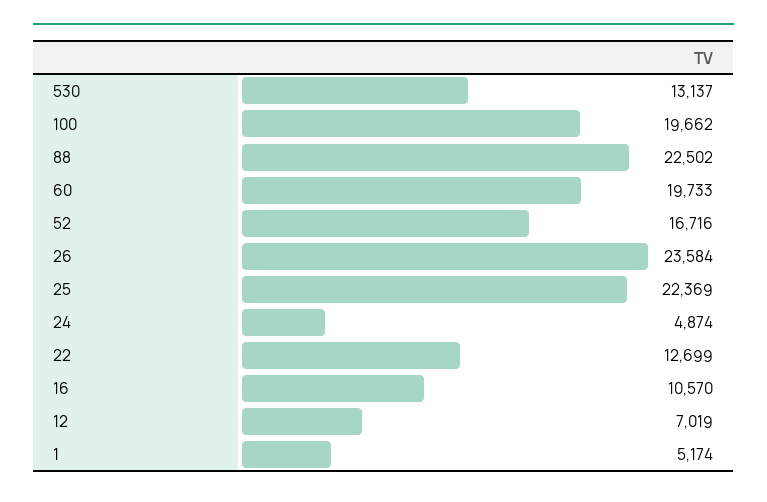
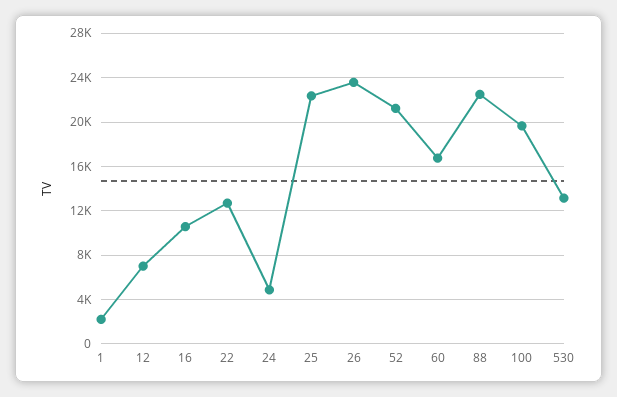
60: 19733 -> 17000
52: 16716 -> 21000
1: 5174 -> 2000

